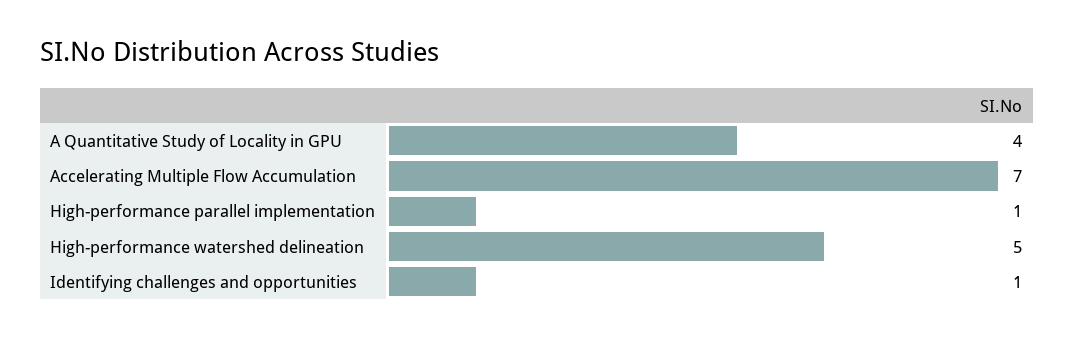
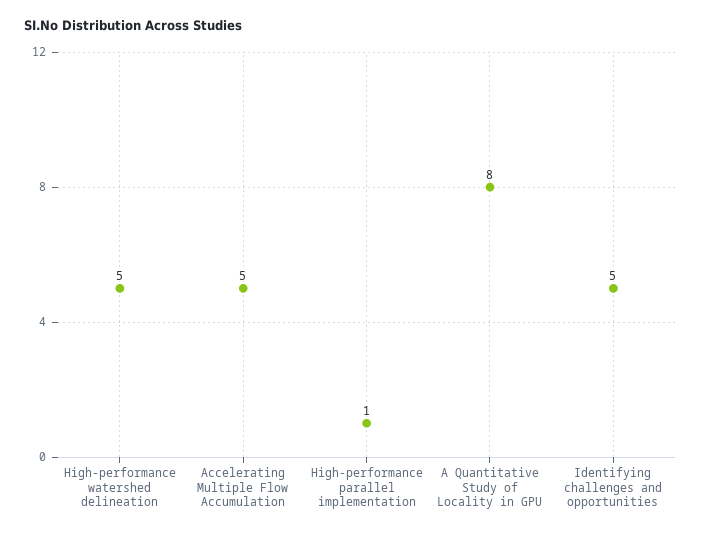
A Quantitative Study of Locality in GPU: 4 -> 8
Accelerating Multiple Flow Accumulation: 7 -> 5
Identifying challenges and opportunities: 1 -> 5

